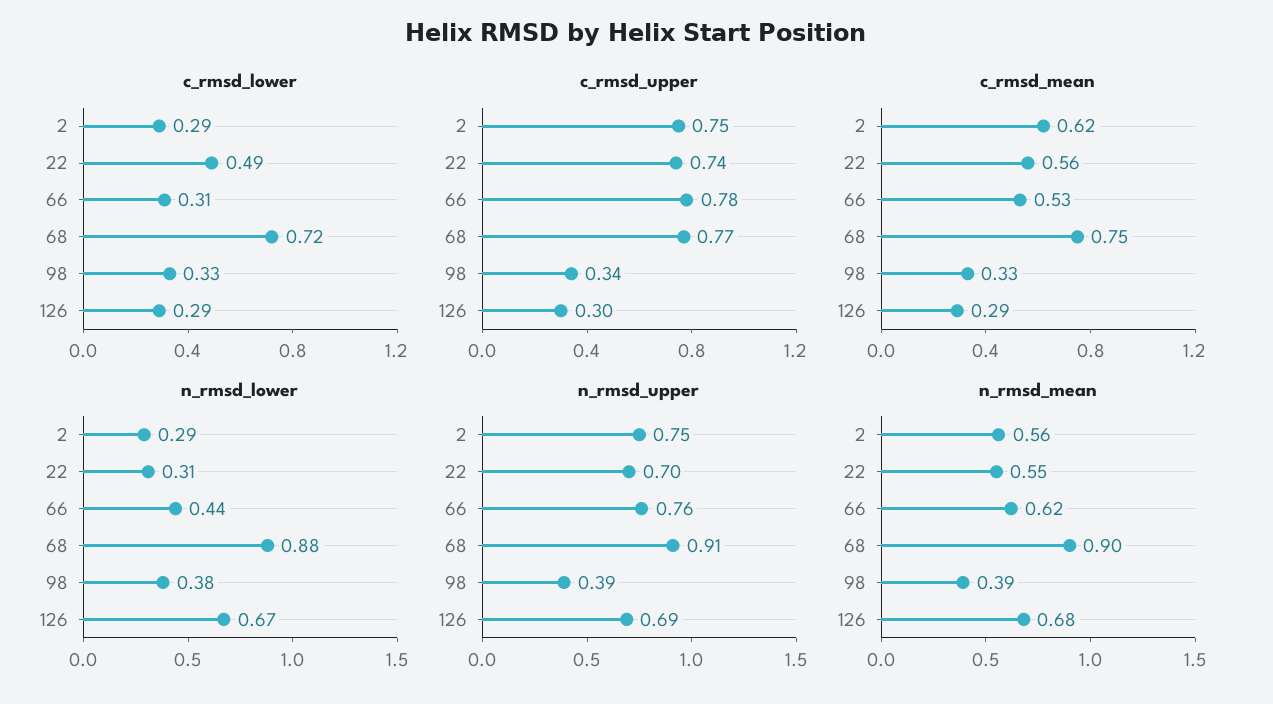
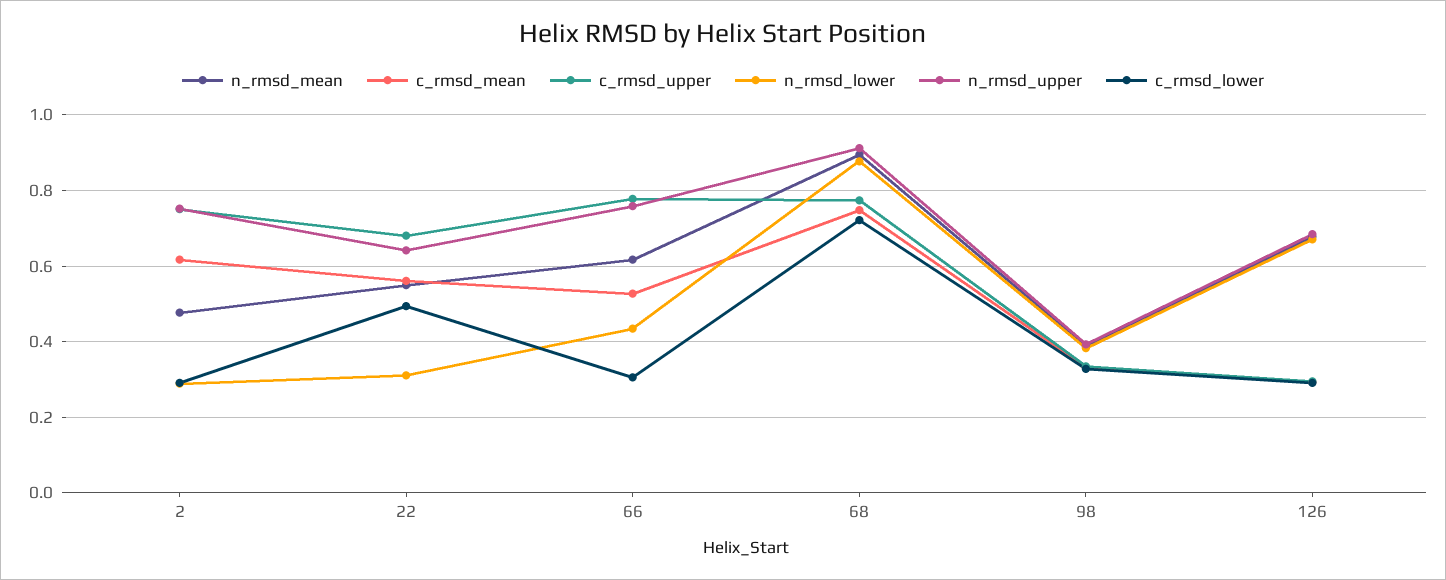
c_rmsd_upper, 22: 0.74 -> 0.68
n_rmsd_upper, 22: 0.7 -> 0.64
n_rmsd_mean, 2: 0.56 -> 0.48

